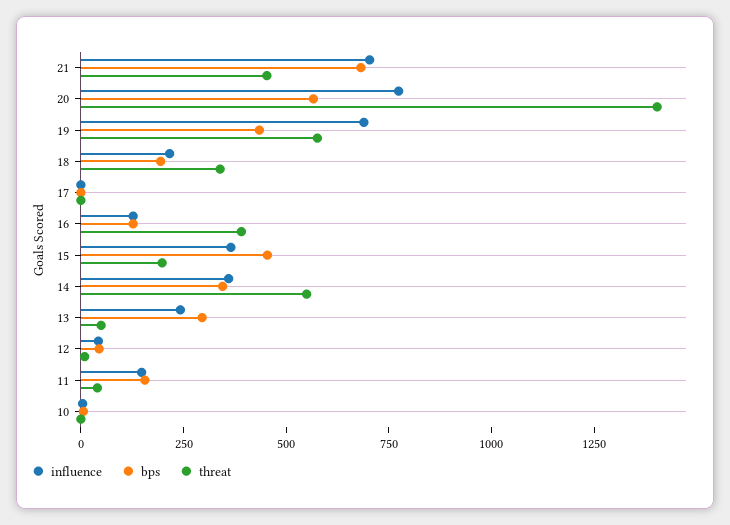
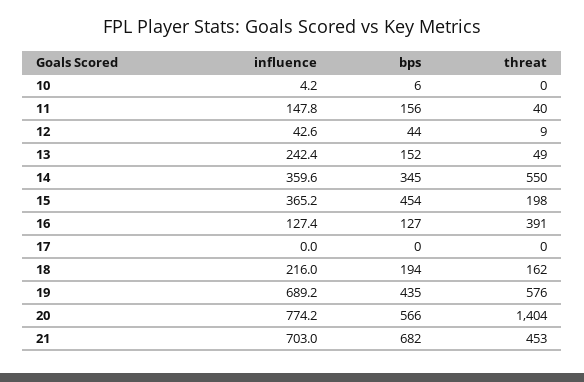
threat, 18: 350 -> 162
bps, 13: 300 -> 152

